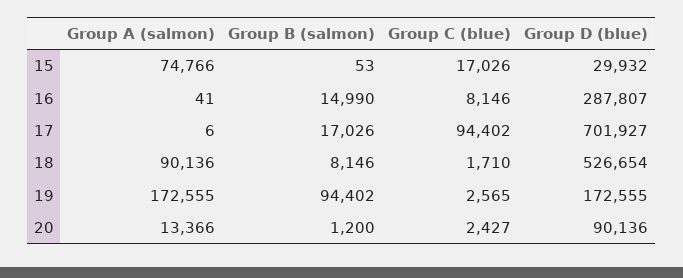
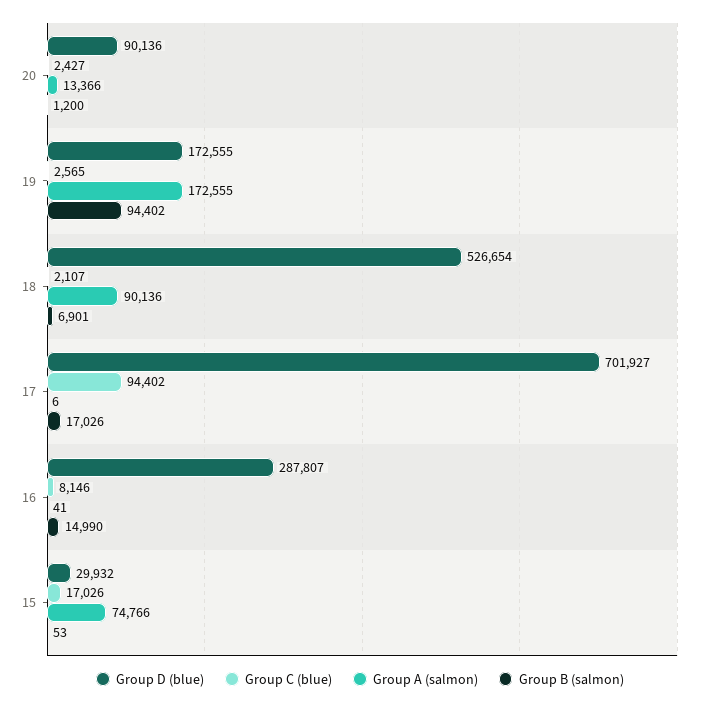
Group B (salmon), 18: 8146 -> 6901
Group C (blue), 18: 1710 -> 2107

